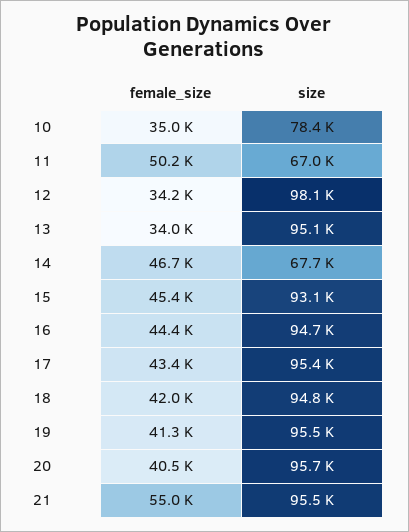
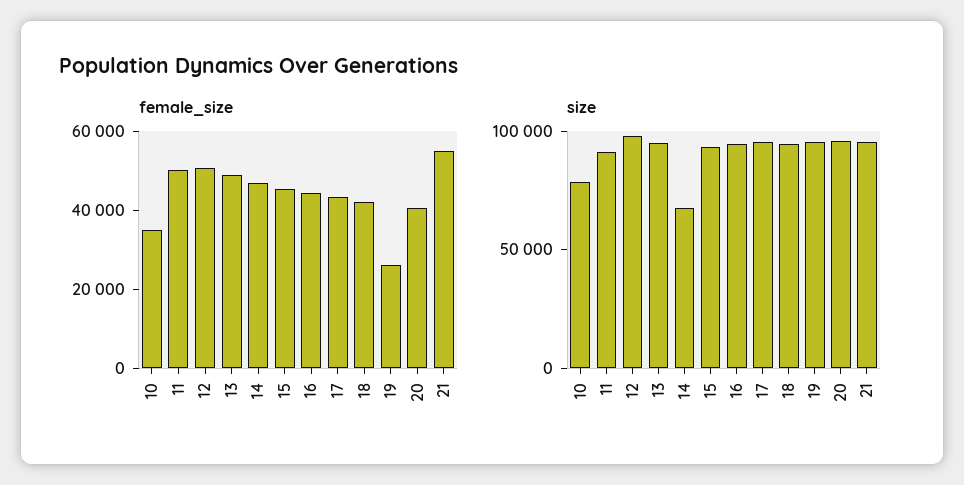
size, 11: 67000 -> 90000
female_size, 12: 34200 -> 50000
female_size, 13: 34000 -> 50000
female_size, 19: 41300 -> 25000

